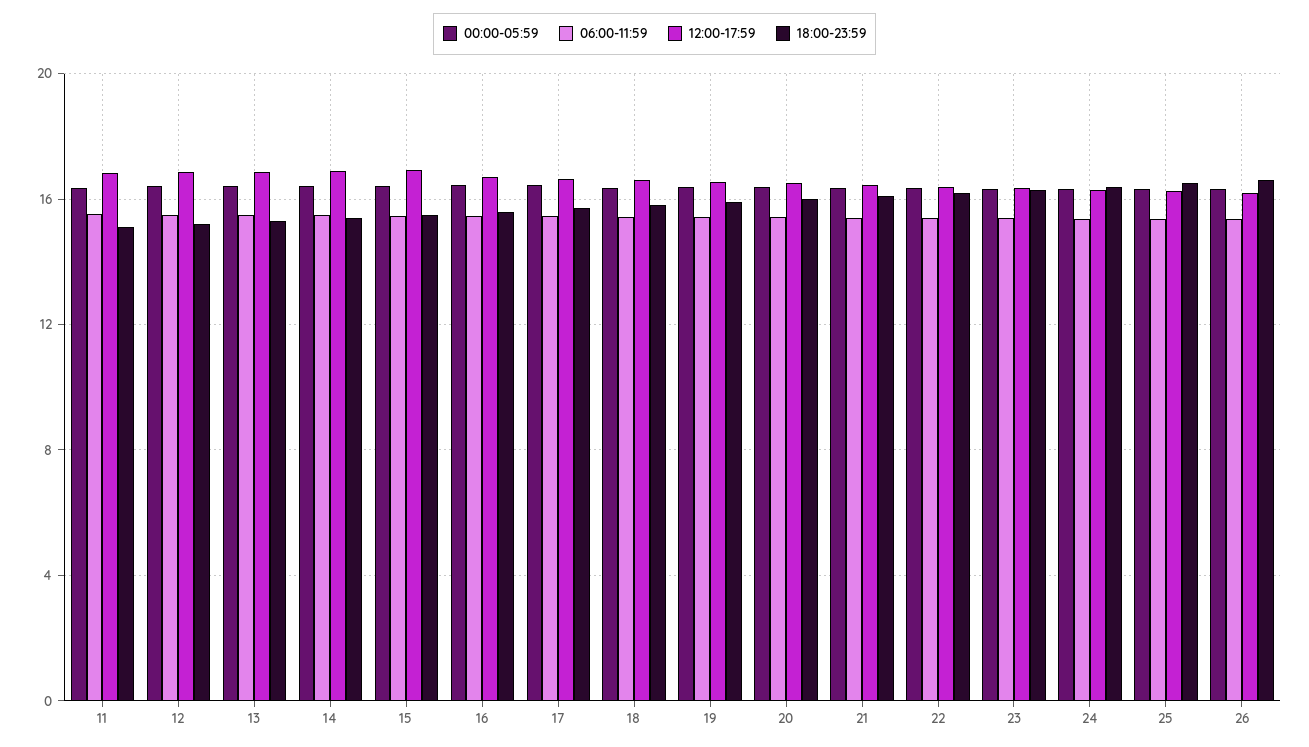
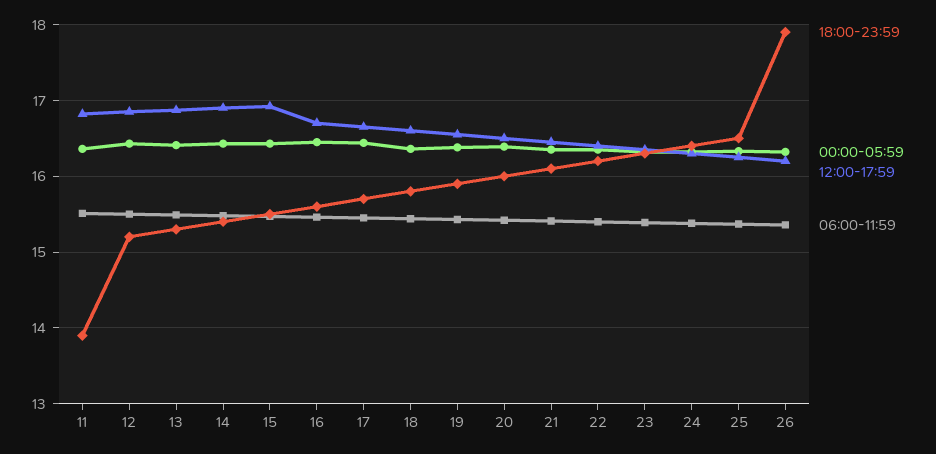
18:00-23:59, 11: 15 -> 13.9
18:00-23:59, 26: 16.5 -> 17.9

